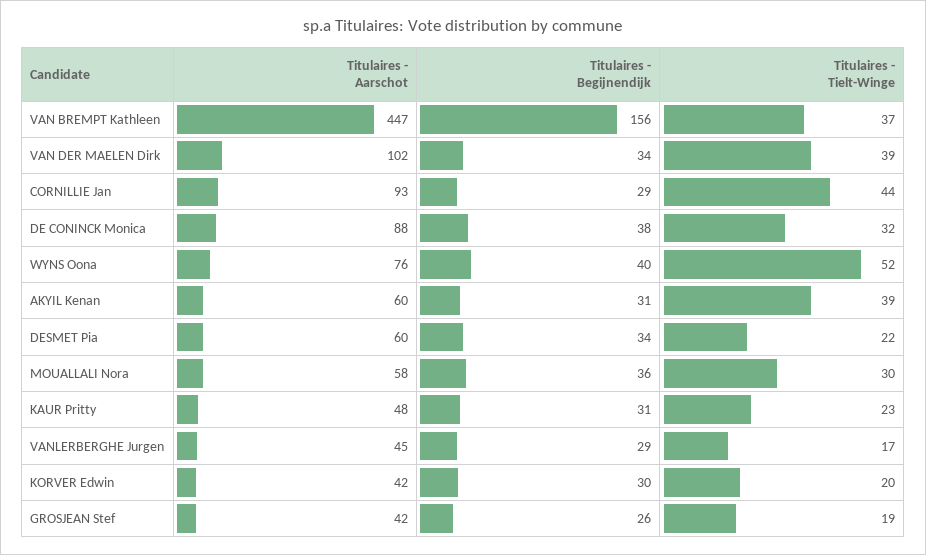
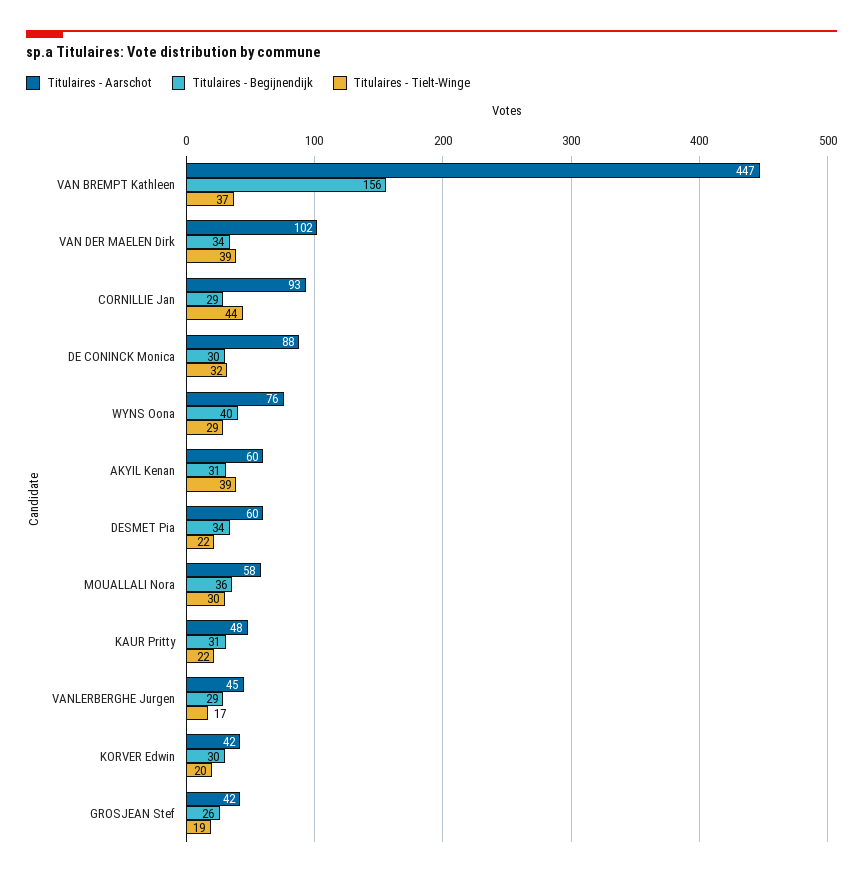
Titulaires - Begijnendijk, DE CONINCK Monica: 38 -> 30
Titulaires - Tielt-Winge, WYNS Oona: 52 -> 29
Titulaires - Tielt-Winge, KAUR Pritty: 23 -> 22

